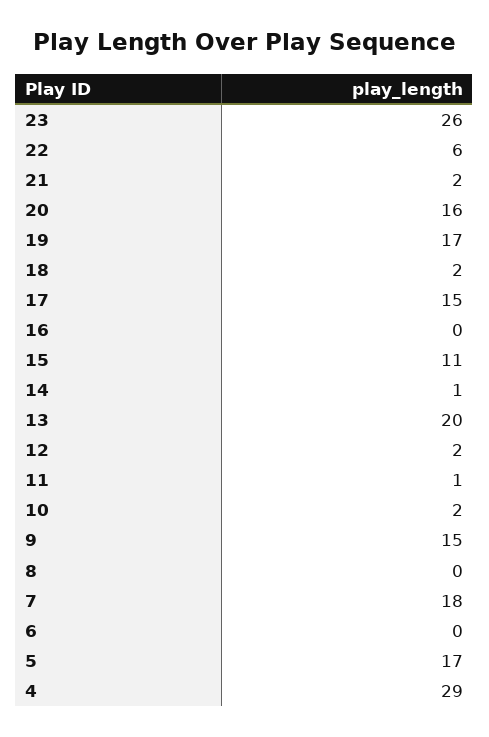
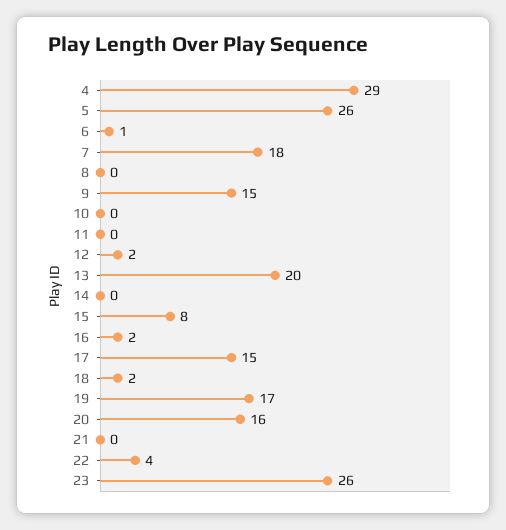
22: 6 -> 4
21: 2 -> 0
16: 0 -> 2
15: 11 -> 8
14: 1 -> 0
11: 1 -> 0
10: 2 -> 0
6: 0 -> 1
5: 17 -> 26

